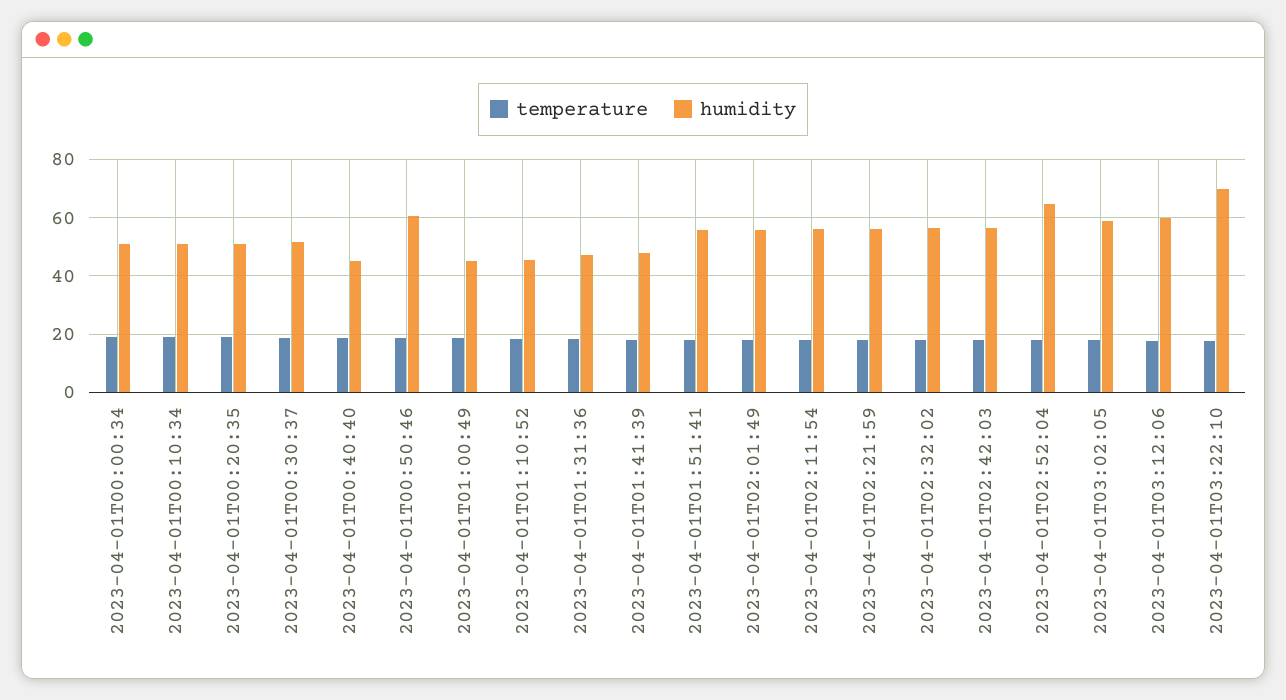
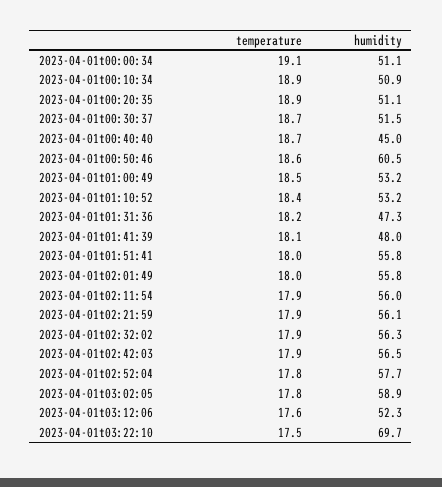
humidity, 2023-04-01T01:00:49: 45 -> 53.2
humidity, 2023-04-01T01:10:52: 45 -> 53.2
humidity, 2023-04-01T02:52:04: 65 -> 57.7
humidity, 2023-04-01T03:12:06: 60 -> 52.3

